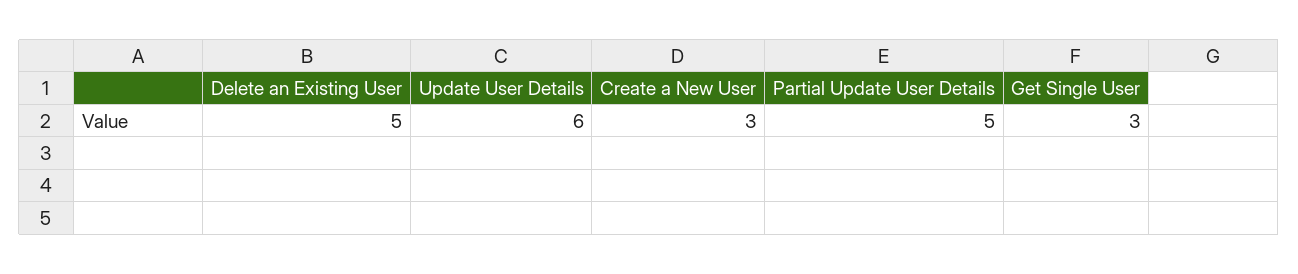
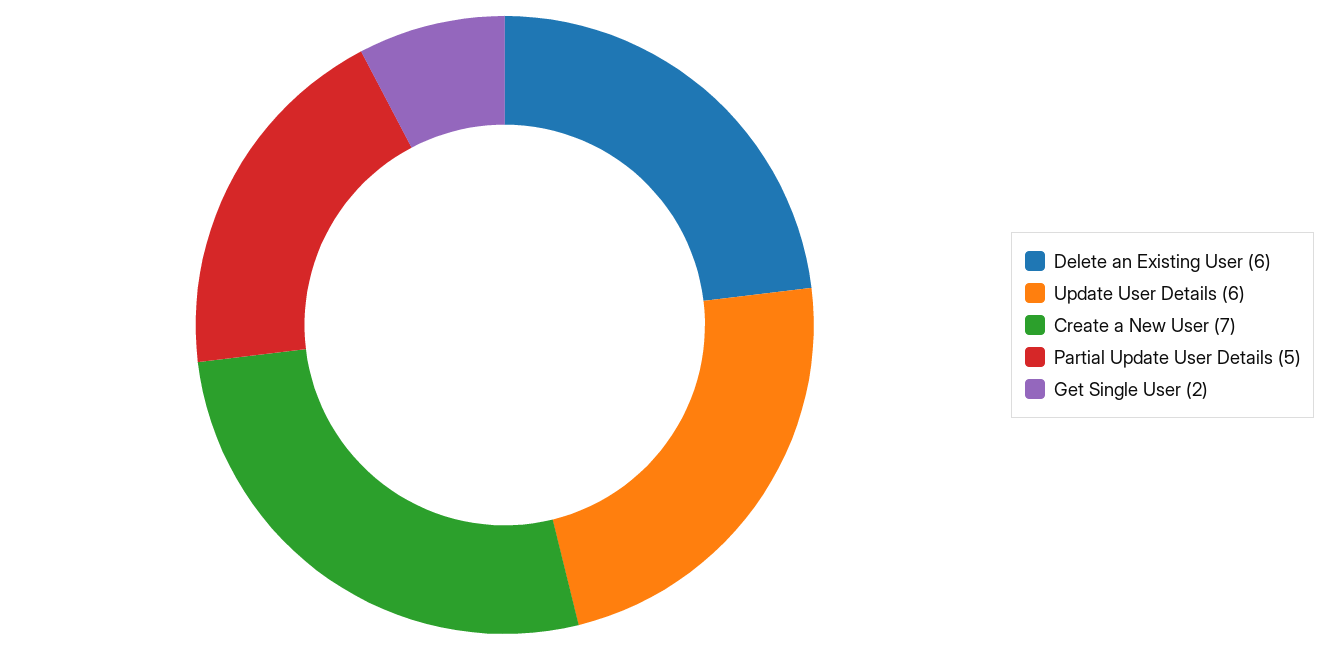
Delete an Existing User: 5 -> 6
Create a New User: 3 -> 7
Get Single User: 3 -> 2

